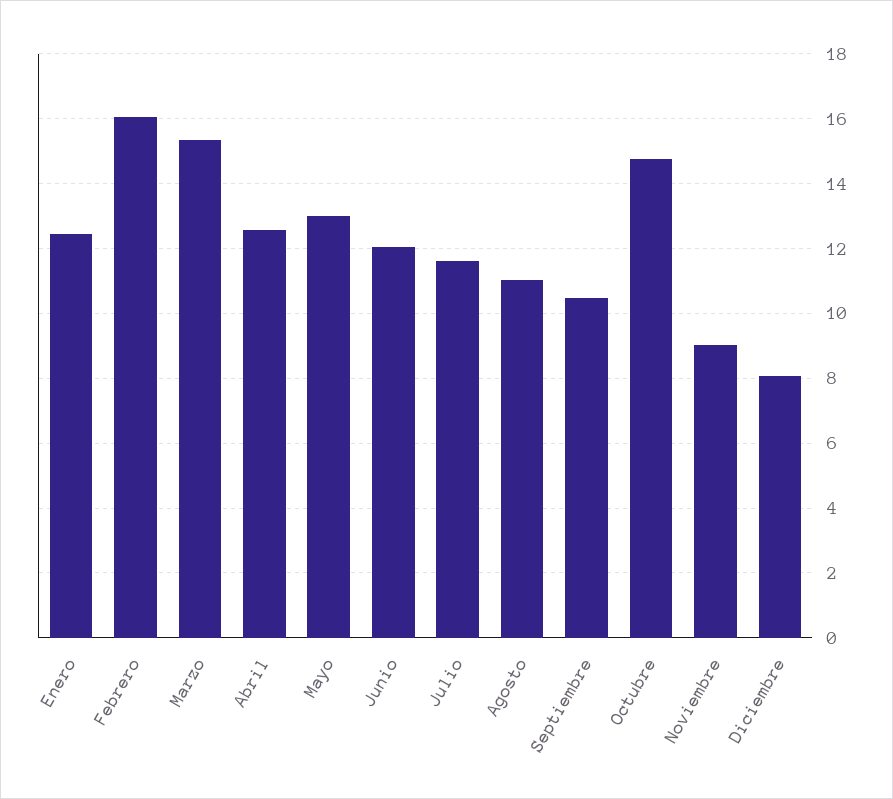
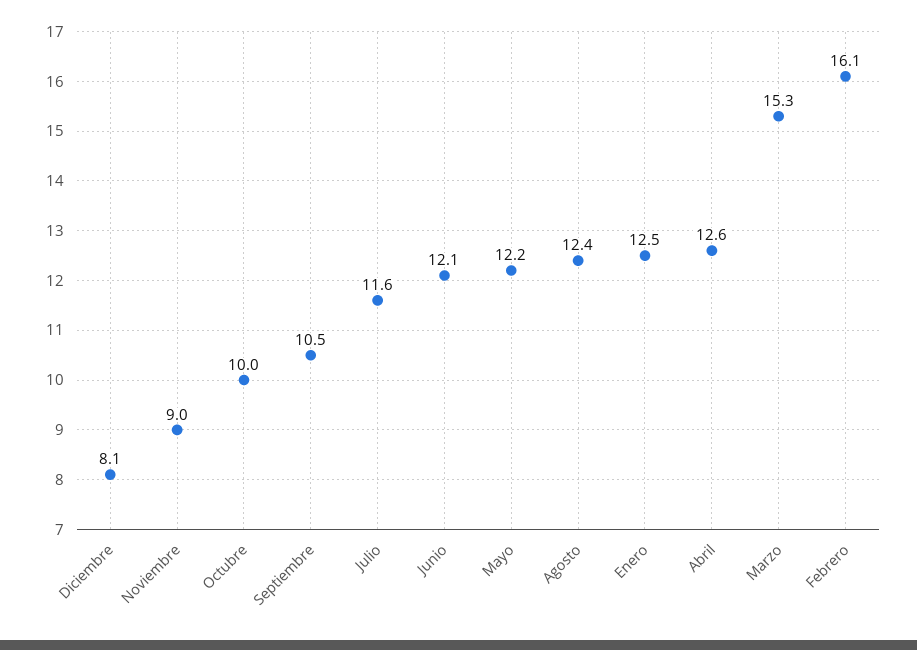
Mayo: 13 -> 12.2
Agosto: 11 -> 12.4
Octubre: 14.8 -> 10

